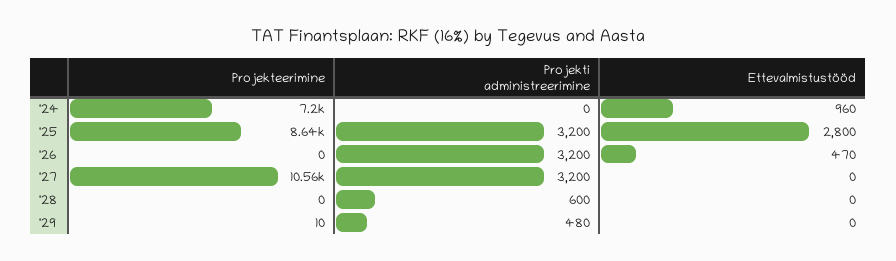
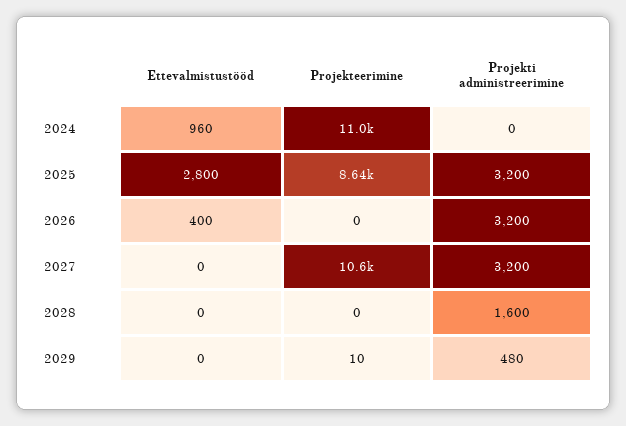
Projekteerimine, '24: 7200 -> 11000
Ettevalmistustööd, '26: 470 -> 400
Projekti administreerimine, '28: 600 -> 1600

